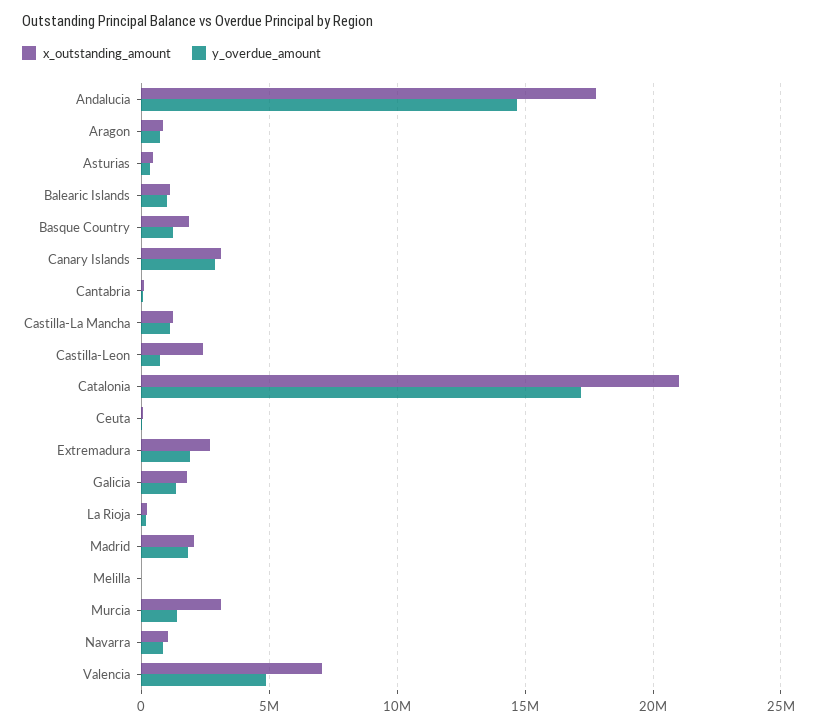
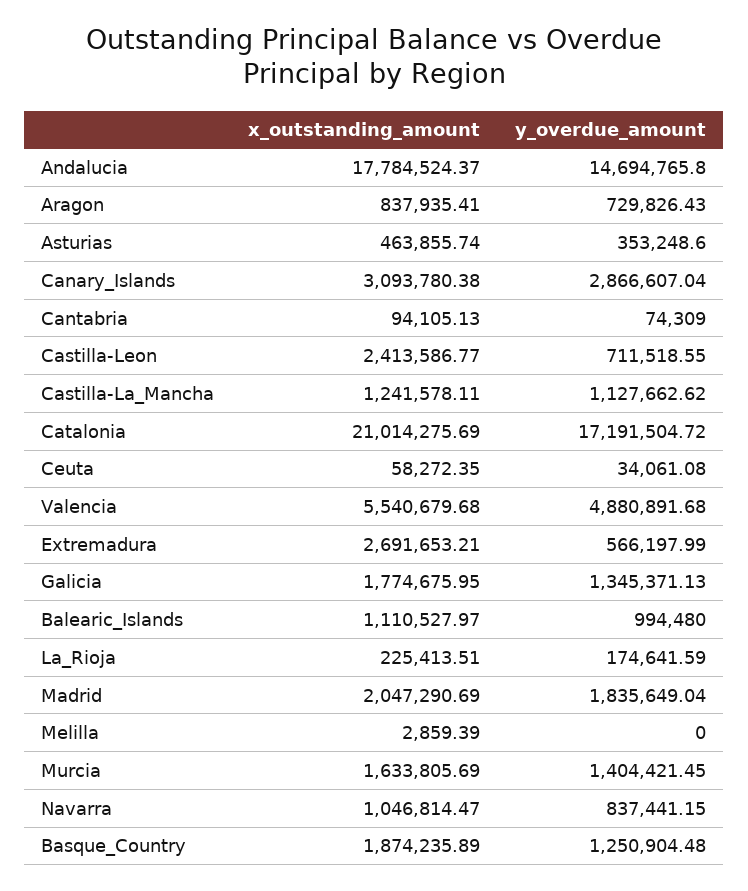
y_overdue_amount, Extremadura: 2000000 -> 566197.99
x_outstanding_amount, Murcia: 3000000 -> 1633805.69
x_outstanding_amount, Valencia: 7000000 -> 5540679.68

